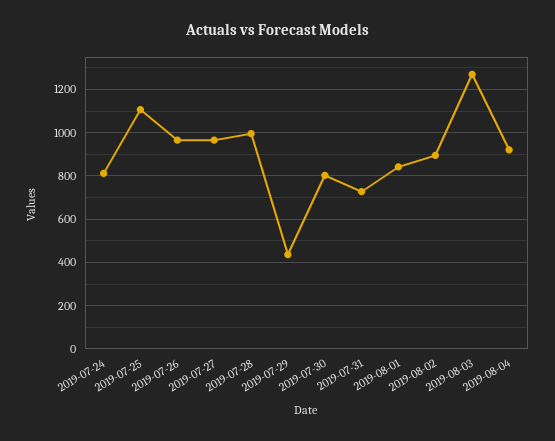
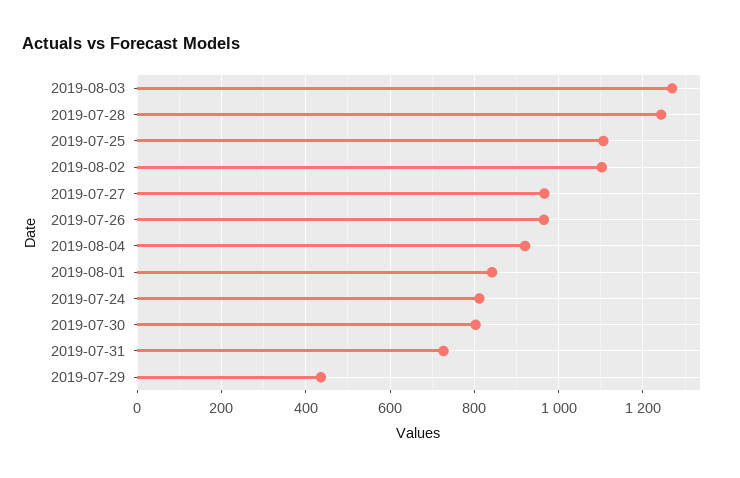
2019-07-28: 1000 -> 1240
2019-08-02: 900 -> 1100

